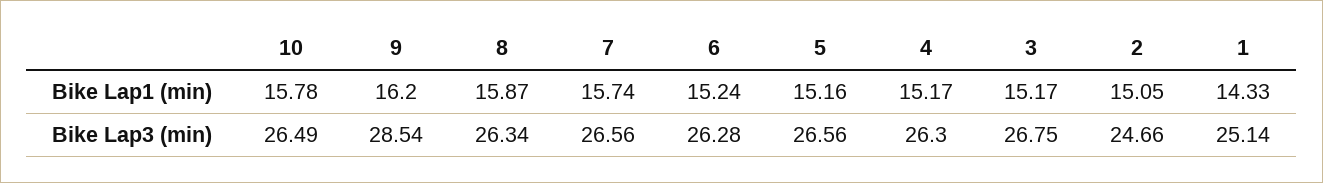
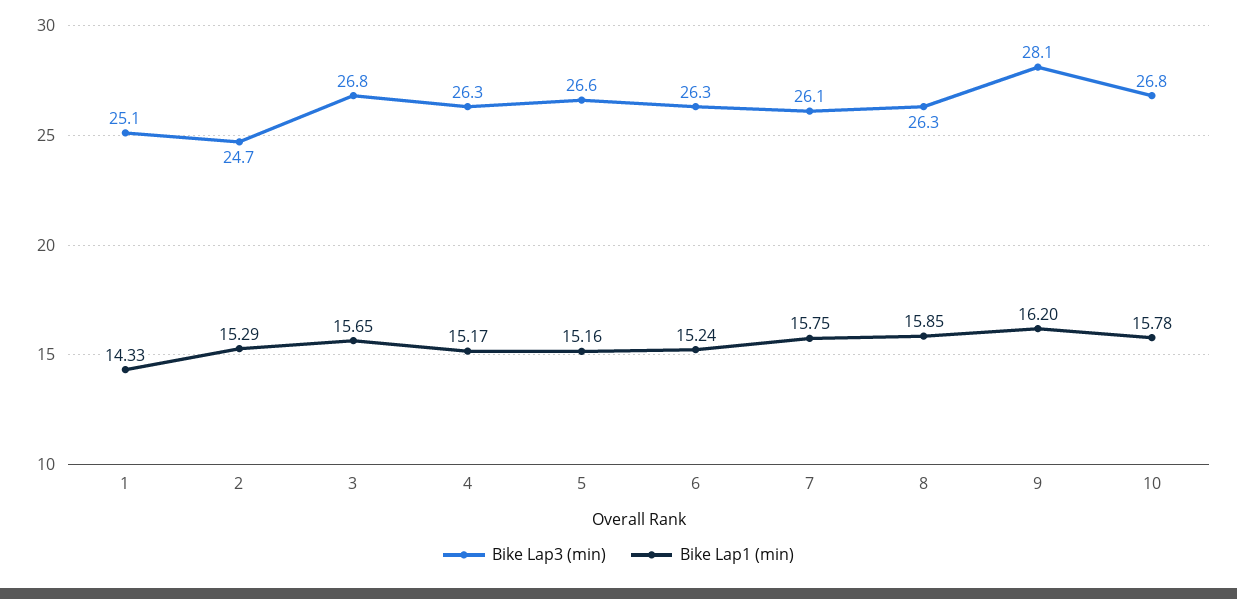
Bike Lap1 (min), 8: 15.87 -> 15.85
Bike Lap1 (min), 7: 15.74 -> 15.75
Bike Lap1 (min), 3: 15.17 -> 15.65
Bike Lap1 (min), 2: 15.05 -> 15.29
Bike Lap3 (min), 10: 26.49 -> 26.8
Bike Lap3 (min), 9: 28.54 -> 28.1
Bike Lap3 (min), 7: 26.56 -> 26.1

